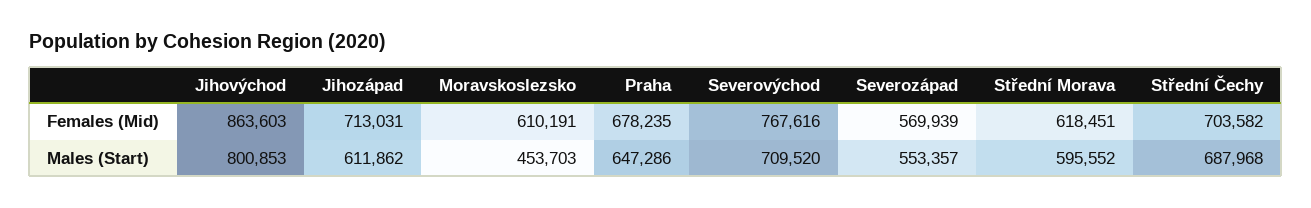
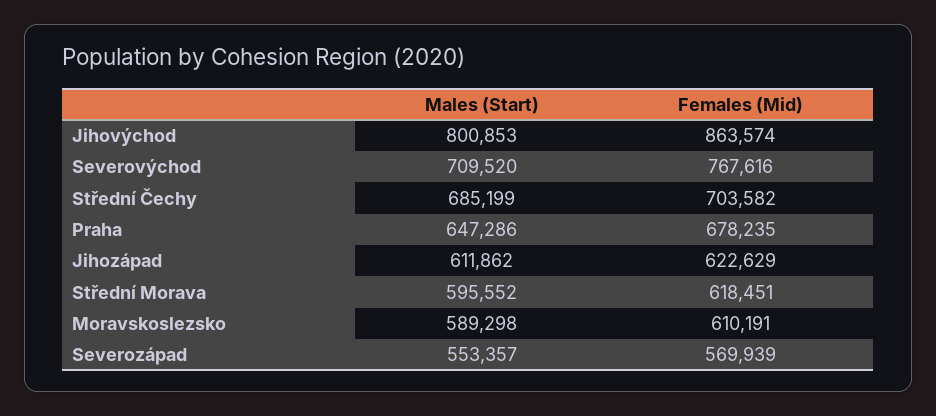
Jihovýchod, Females (Mid): 863603 -> 863574
Jihozápad, Females (Mid): 713031 -> 622629
Moravskoslezsko, Males (Start): 453703 -> 589298
Střední Čechy, Males (Start): 687968 -> 685199

